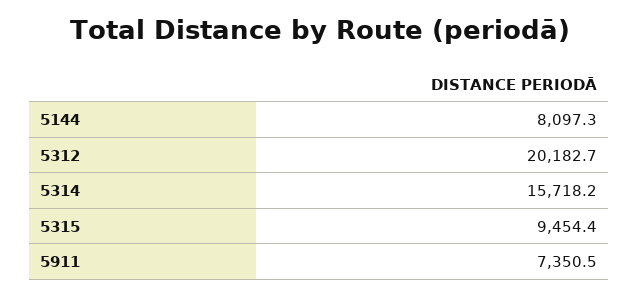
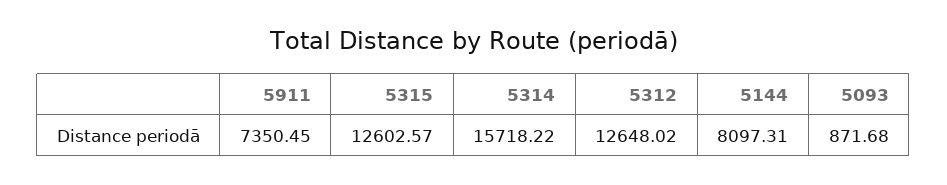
5312: 20182.7 -> 12648.02
5315: 9454.4 -> 12602.57
5093: none -> 871.68

